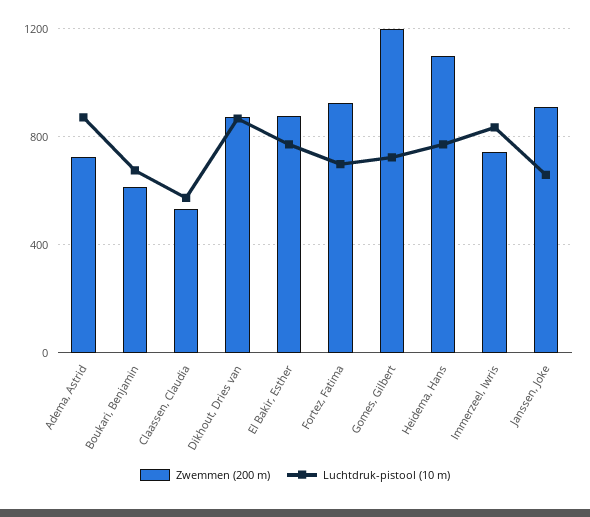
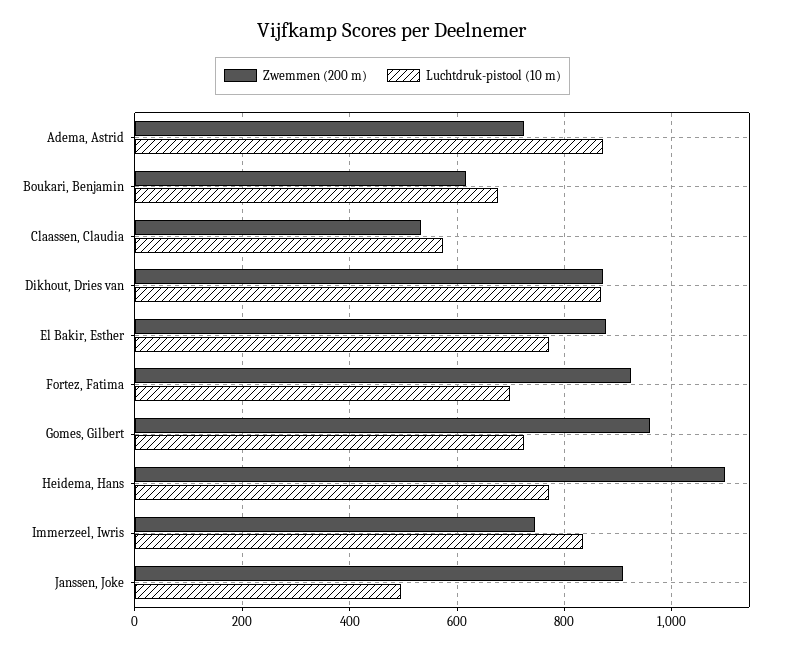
Zwemmen (200 m), Gomes, Gilbert: 1200 -> 960
Luchtdruk-pistool (10 m), Janssen, Joke: 650 -> 500

